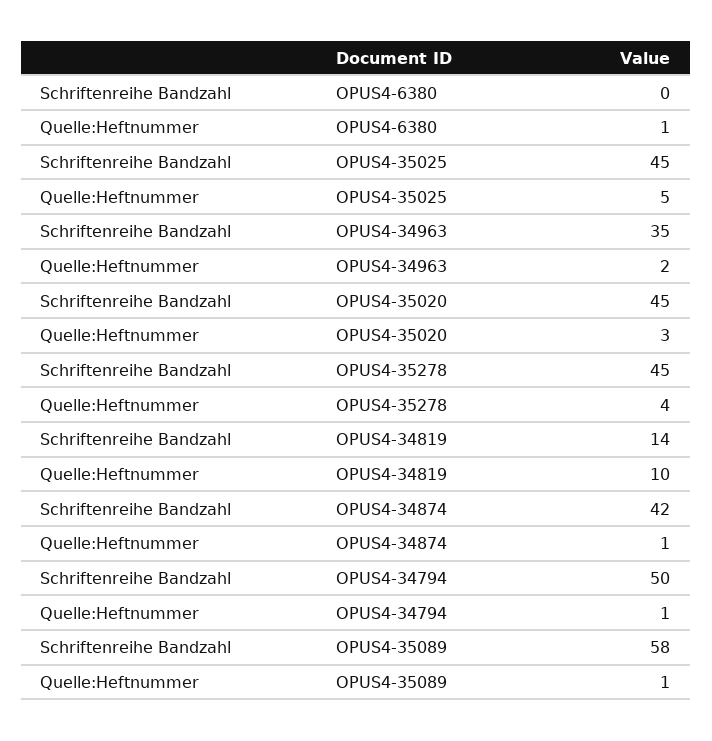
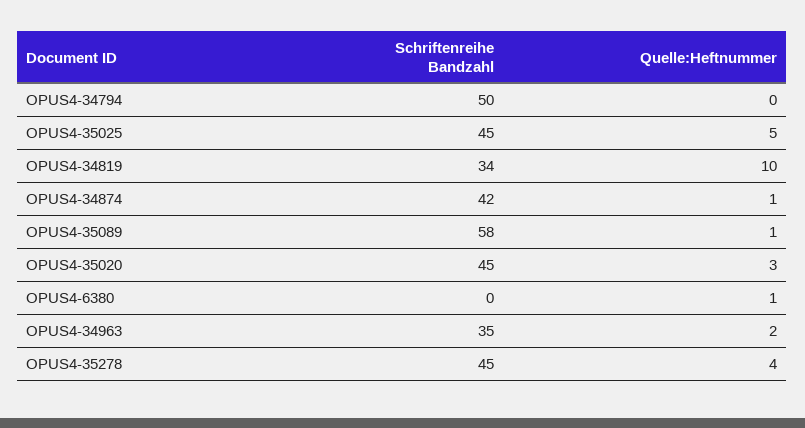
Schriftenreihe Bandzahl, OPUS4-34819: 14 -> 34
Quelle:Heftnummer, OPUS4-34794: 1 -> 0

